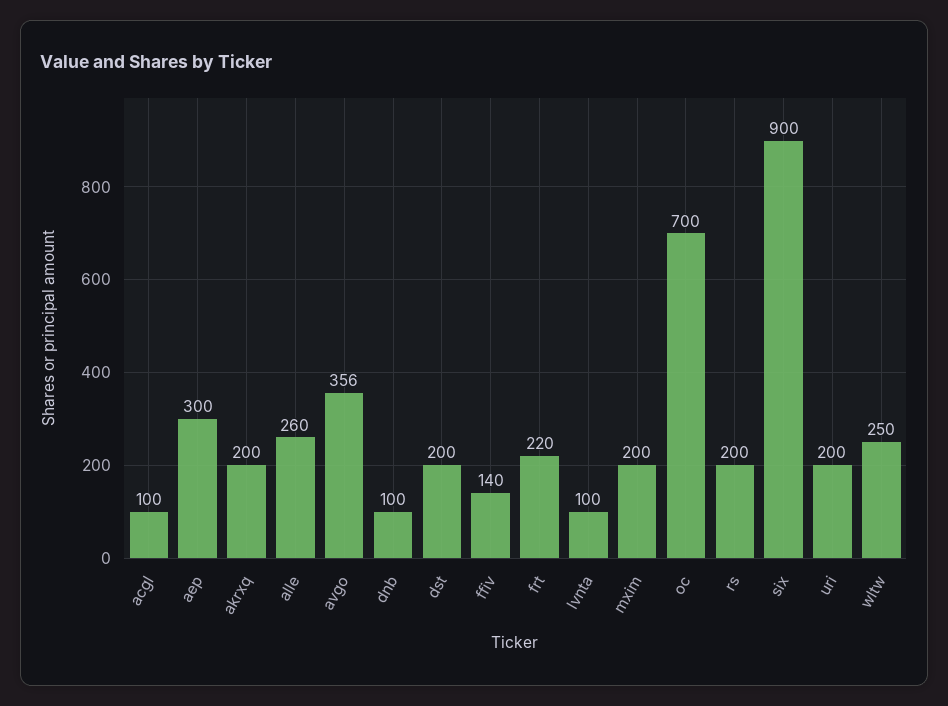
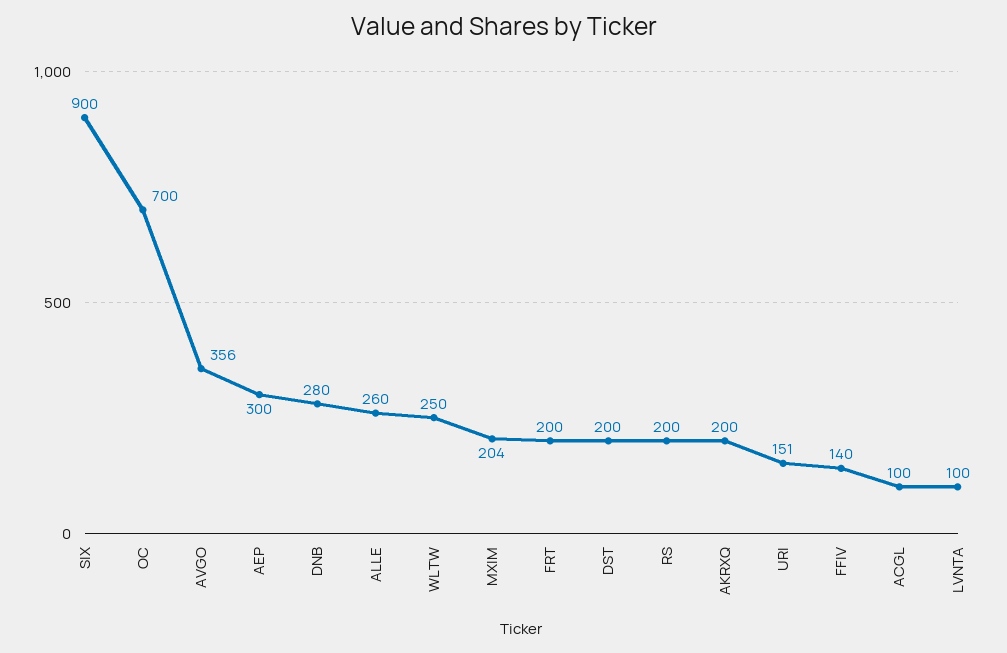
dnb: 100 -> 280
frt: 220 -> 200
mxim: 200 -> 204
uri: 200 -> 151

